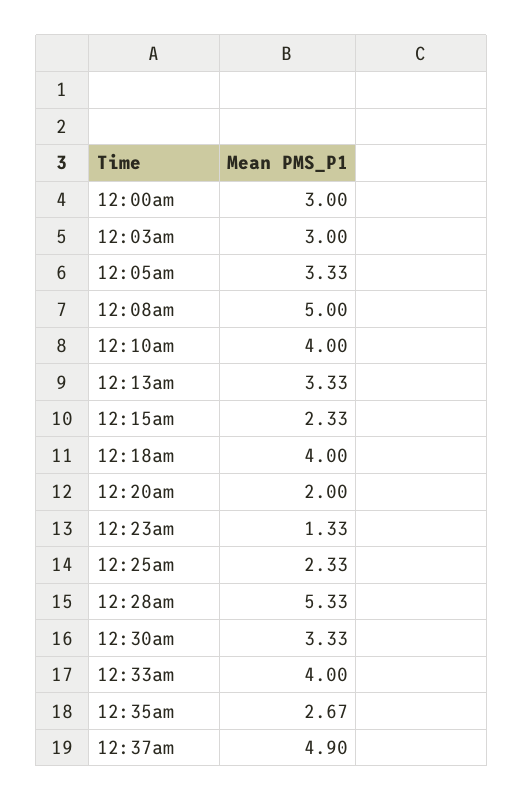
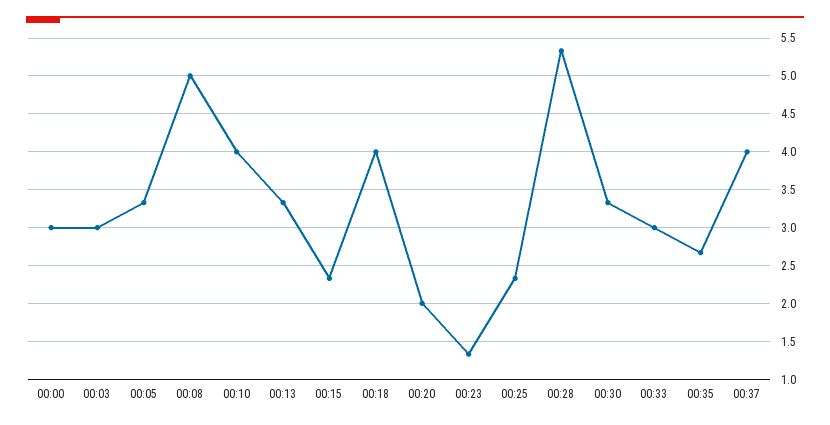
12:33am: 4 -> 3
12:37am: 4.9 -> 4

